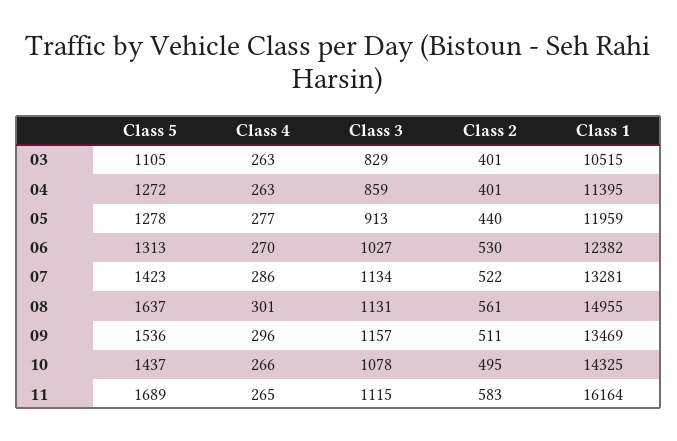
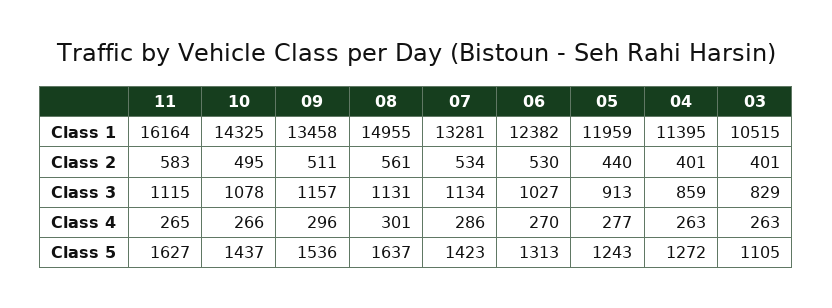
Class 5, 05: 1278 -> 1243
Class 2, 07: 522 -> 534
Class 1, 09: 13469 -> 13458
Class 5, 11: 1689 -> 1627

